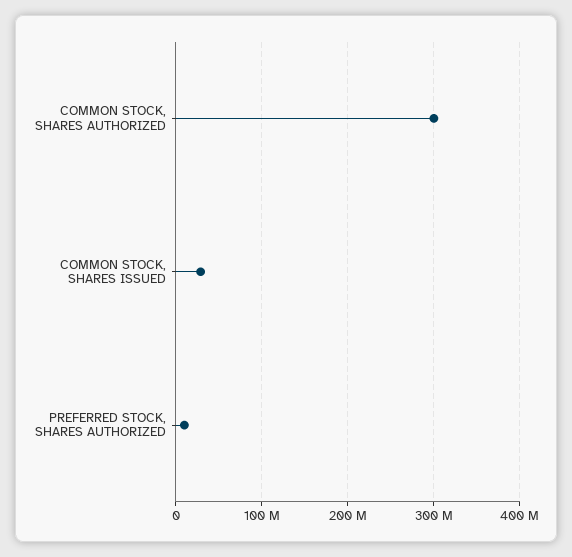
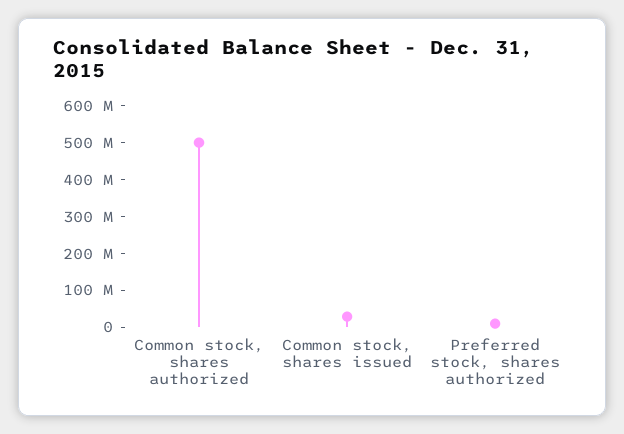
COMMON STOCK, SHARES AUTHORIZED: 300000000 -> 500000000

